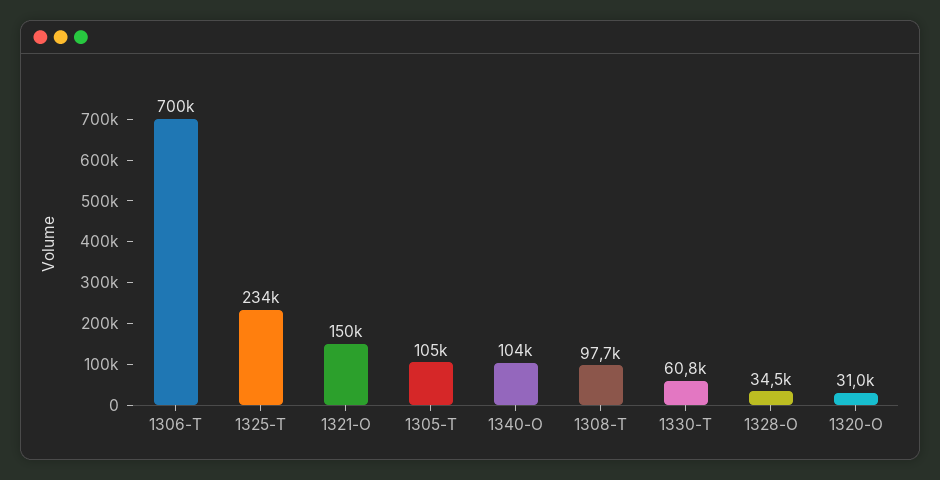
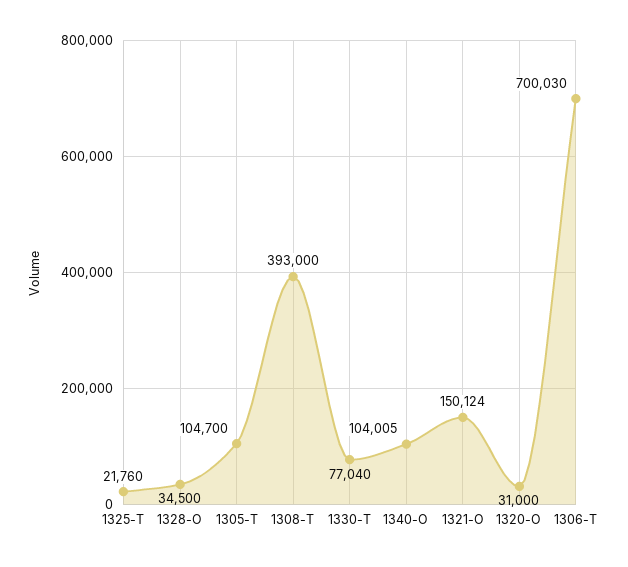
1325-T: 234000 -> 21760
1308-T: 97700 -> 393000
1330-T: 60800 -> 77040

